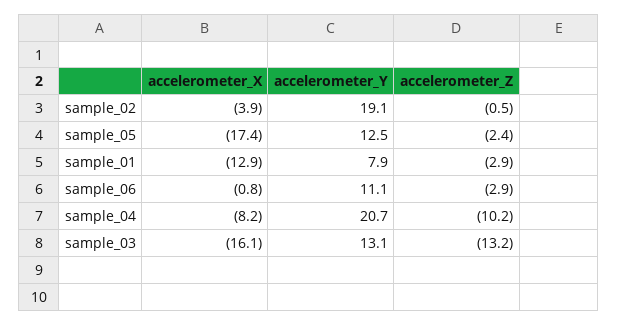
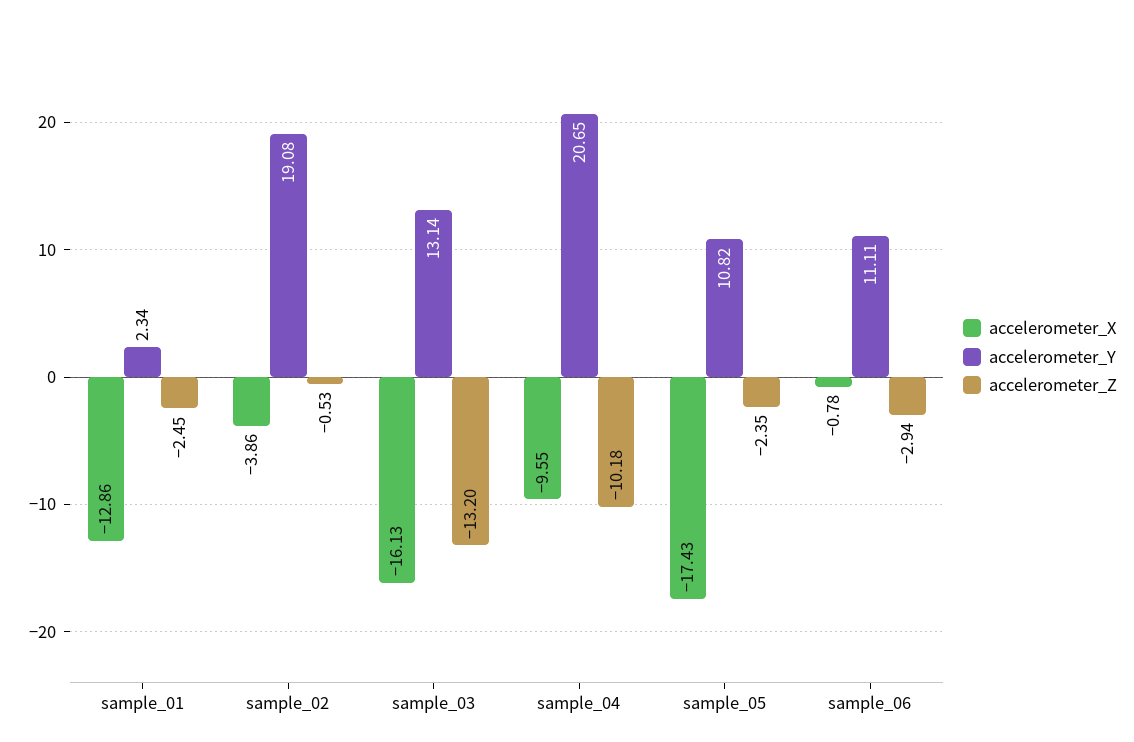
accelerometer_Y, sample_05: 12.5 -> 10.82
accelerometer_Y, sample_01: 7.9 -> 2.34
accelerometer_Z, sample_01: -2.9 -> -2.45
accelerometer_X, sample_04: -8.2 -> -9.55

